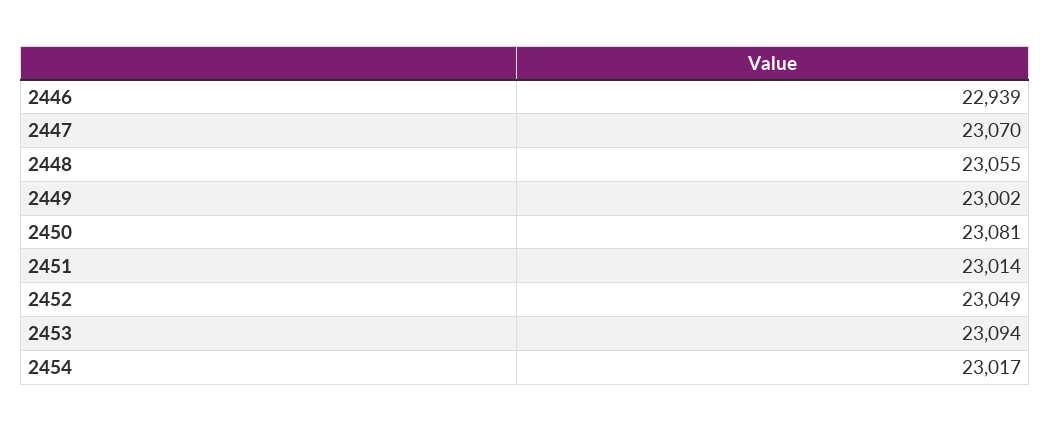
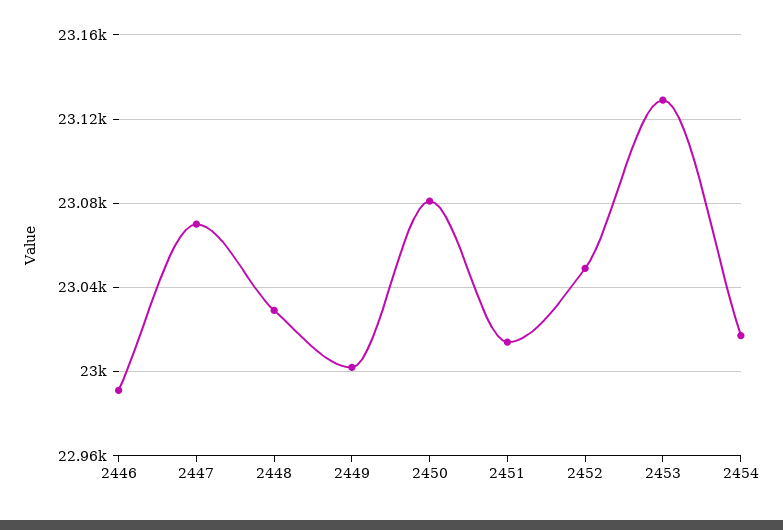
2446: 22939 -> 22990
2448: 23055 -> 23030
2453: 23094 -> 23130

